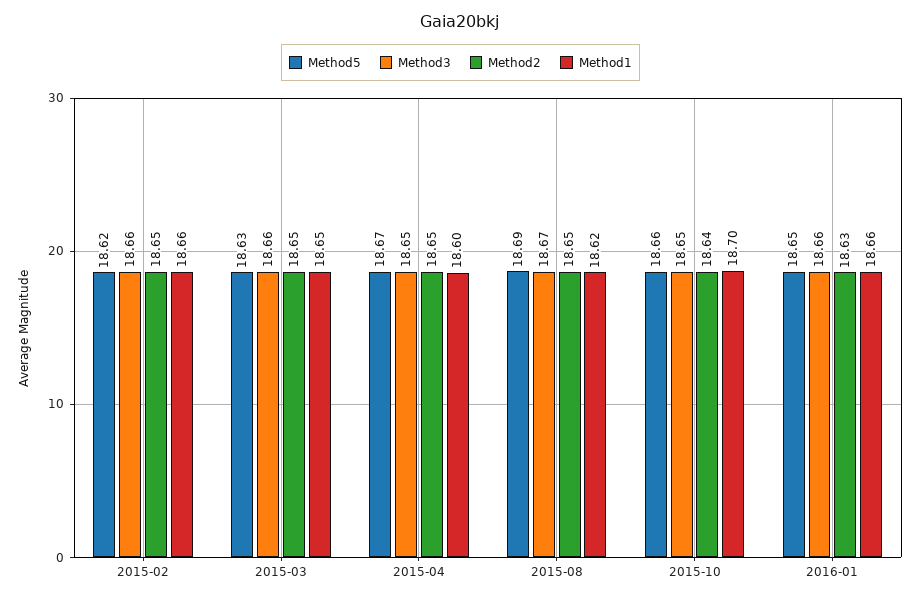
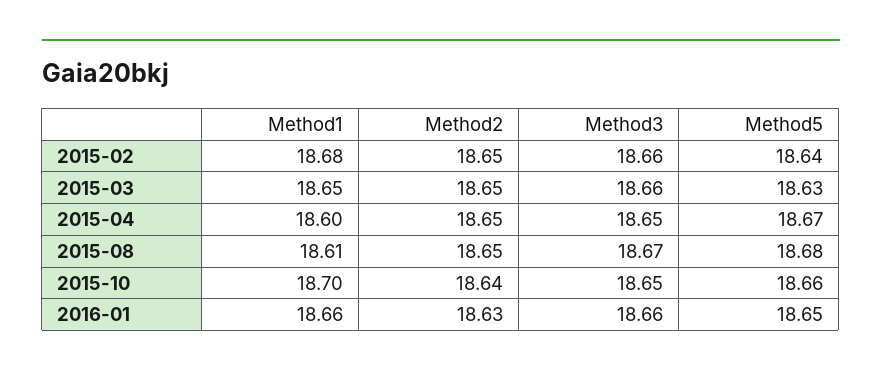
Method5, 2015-02: 18.62 -> 18.64
Method1, 2015-02: 18.66 -> 18.68
Method5, 2015-08: 18.69 -> 18.68
Method1, 2015-08: 18.62 -> 18.61

